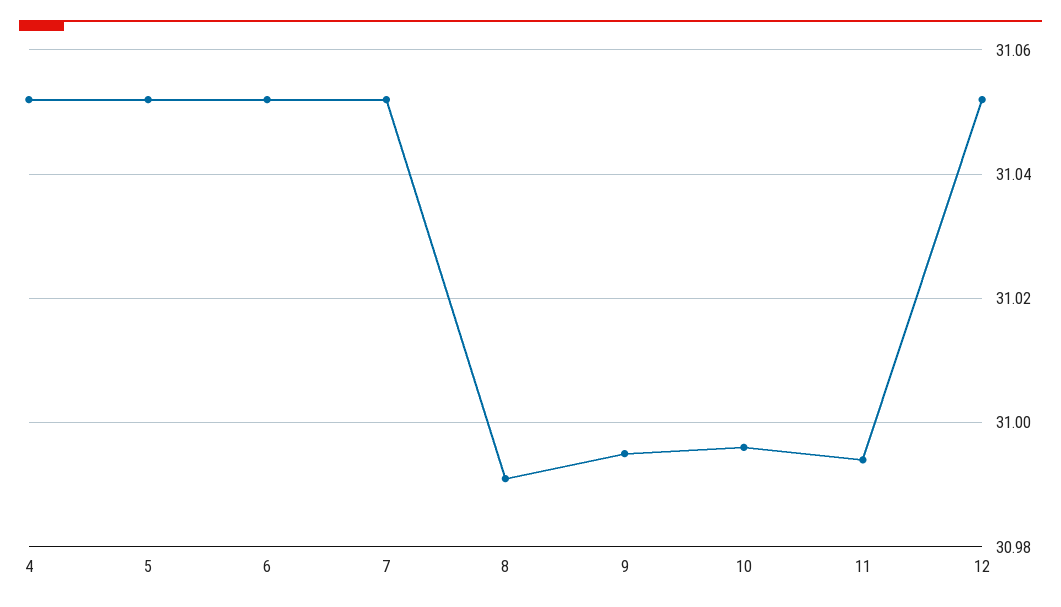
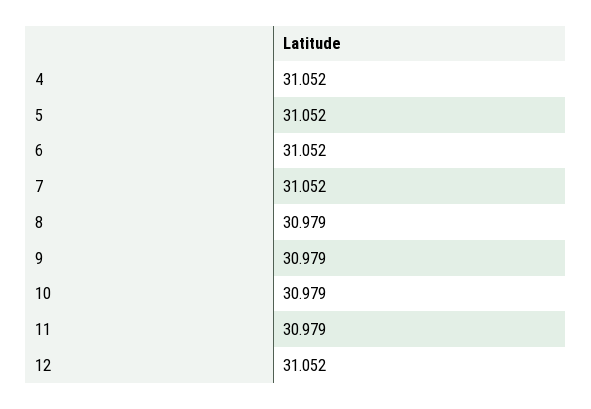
8: 30.99 -> 30.979
9: 30.995 -> 30.979
10: 30.995 -> 30.979
11: 30.995 -> 30.979

